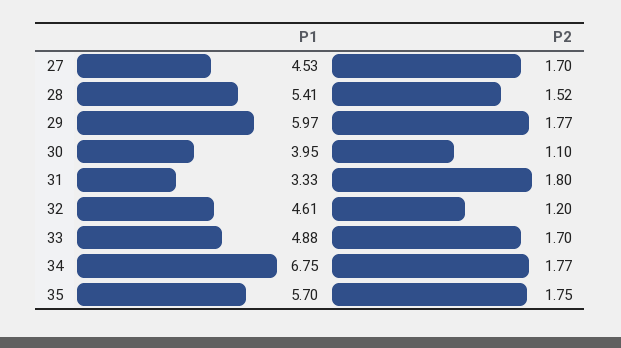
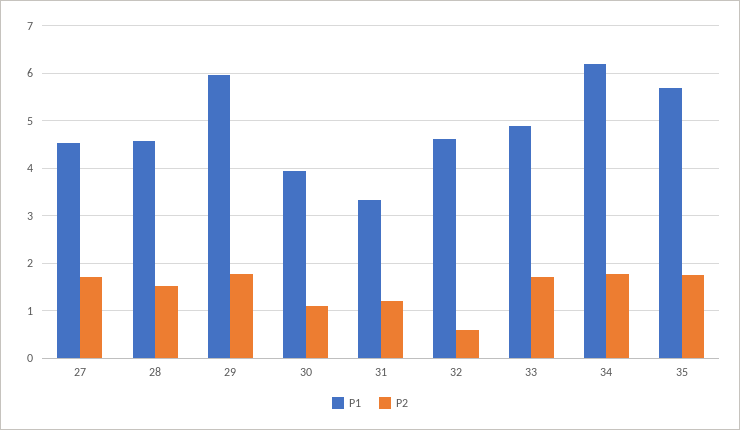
P1, 28: 5.41 -> 4.6
P2, 31: 1.8 -> 1.2
P2, 32: 1.2 -> 0.6
P1, 34: 6.75 -> 6.2

